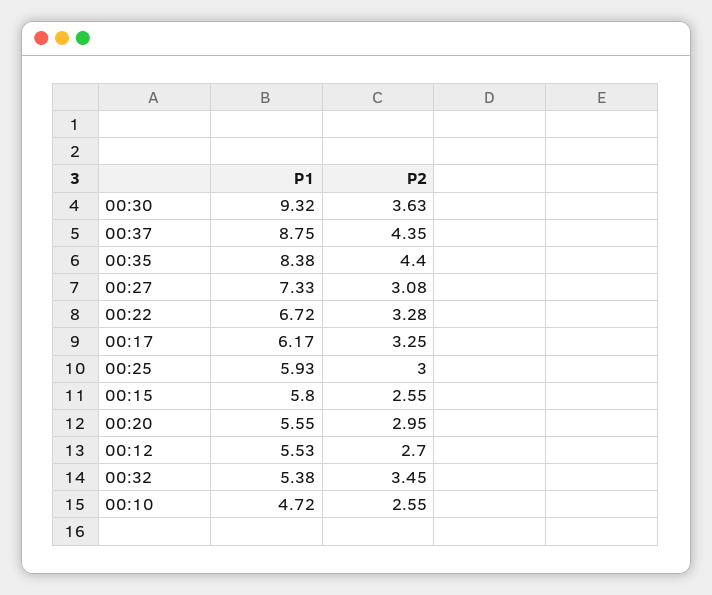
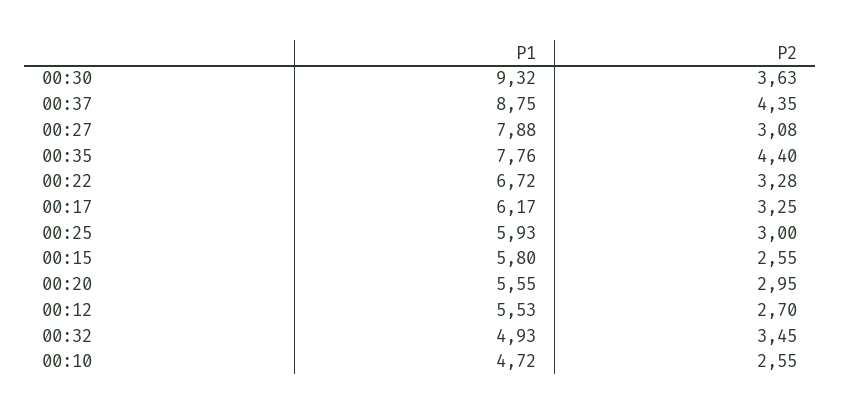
P1, 00:35: 8.38 -> 7.76
P1, 00:27: 7.33 -> 7.88
P1, 00:32: 5.38 -> 4.93

